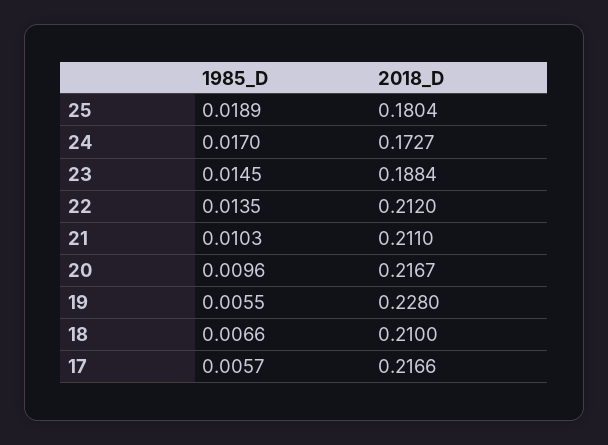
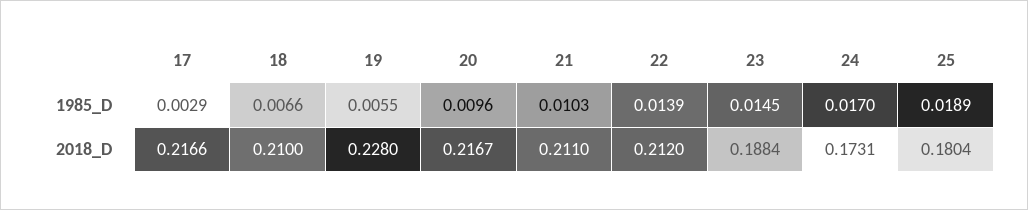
2018_D, 24: 0.1727 -> 0.1731
1985_D, 22: 0.0135 -> 0.0139
1985_D, 17: 0.0057 -> 0.0029

